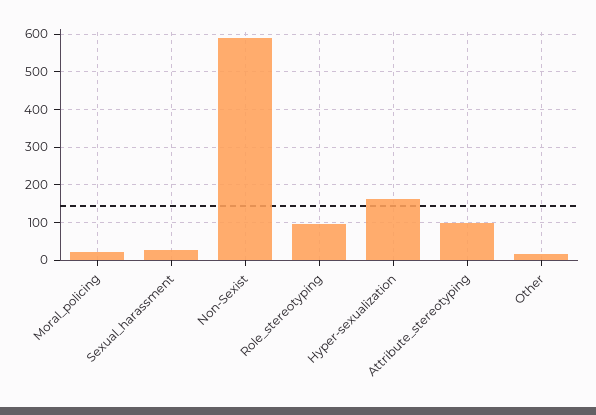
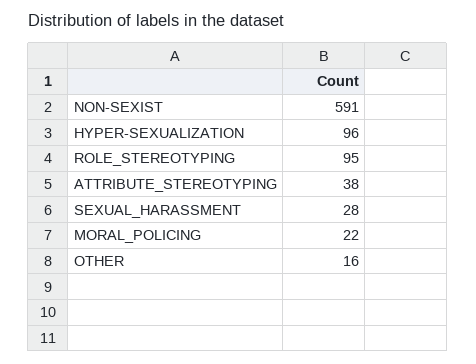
Hyper-sexualization: 160 -> 96
Attribute_stereotyping: 100 -> 38

